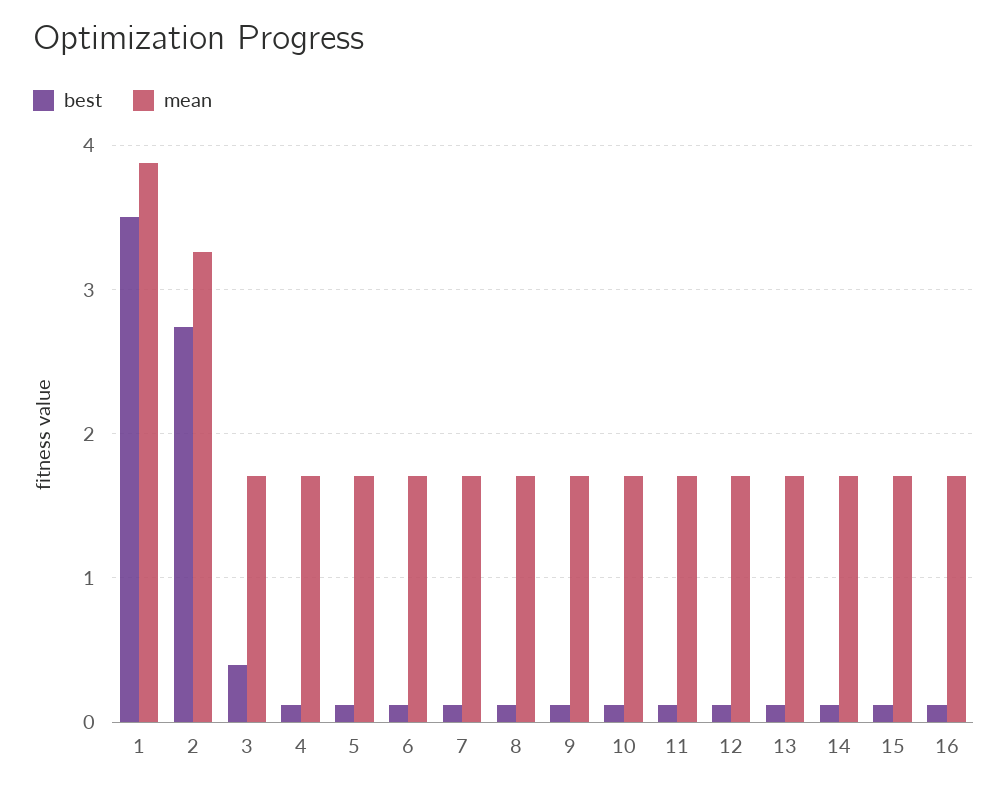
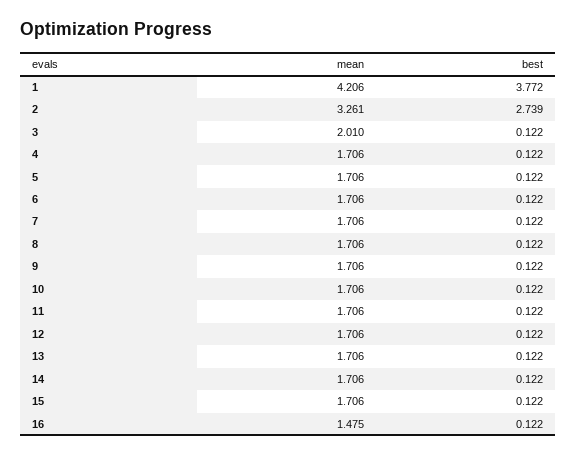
best, 1: 3.5 -> 3.772
mean, 1: 3.9 -> 4.206
best, 3: 0.4 -> 0.122
mean, 3: 1.7 -> 2.01
mean, 16: 1.7 -> 1.475

